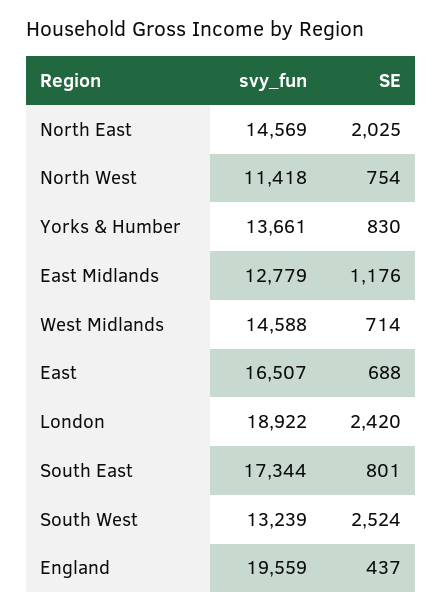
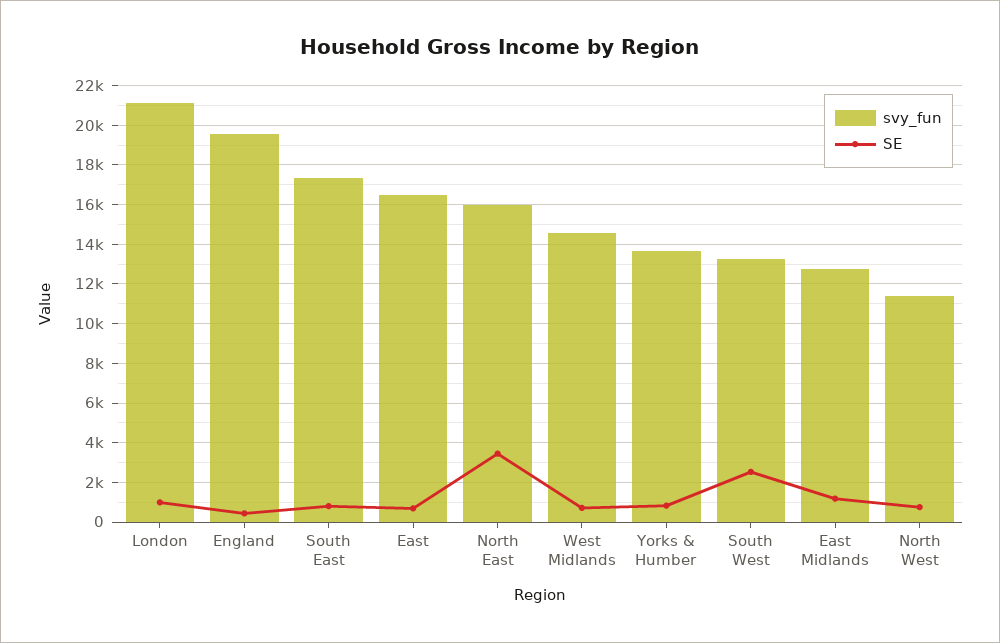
svy_fun, North East: 14569 -> 16000
SE, North East: 2025 -> 3500
svy_fun, London: 18922 -> 21000
SE, London: 2420 -> 1000

